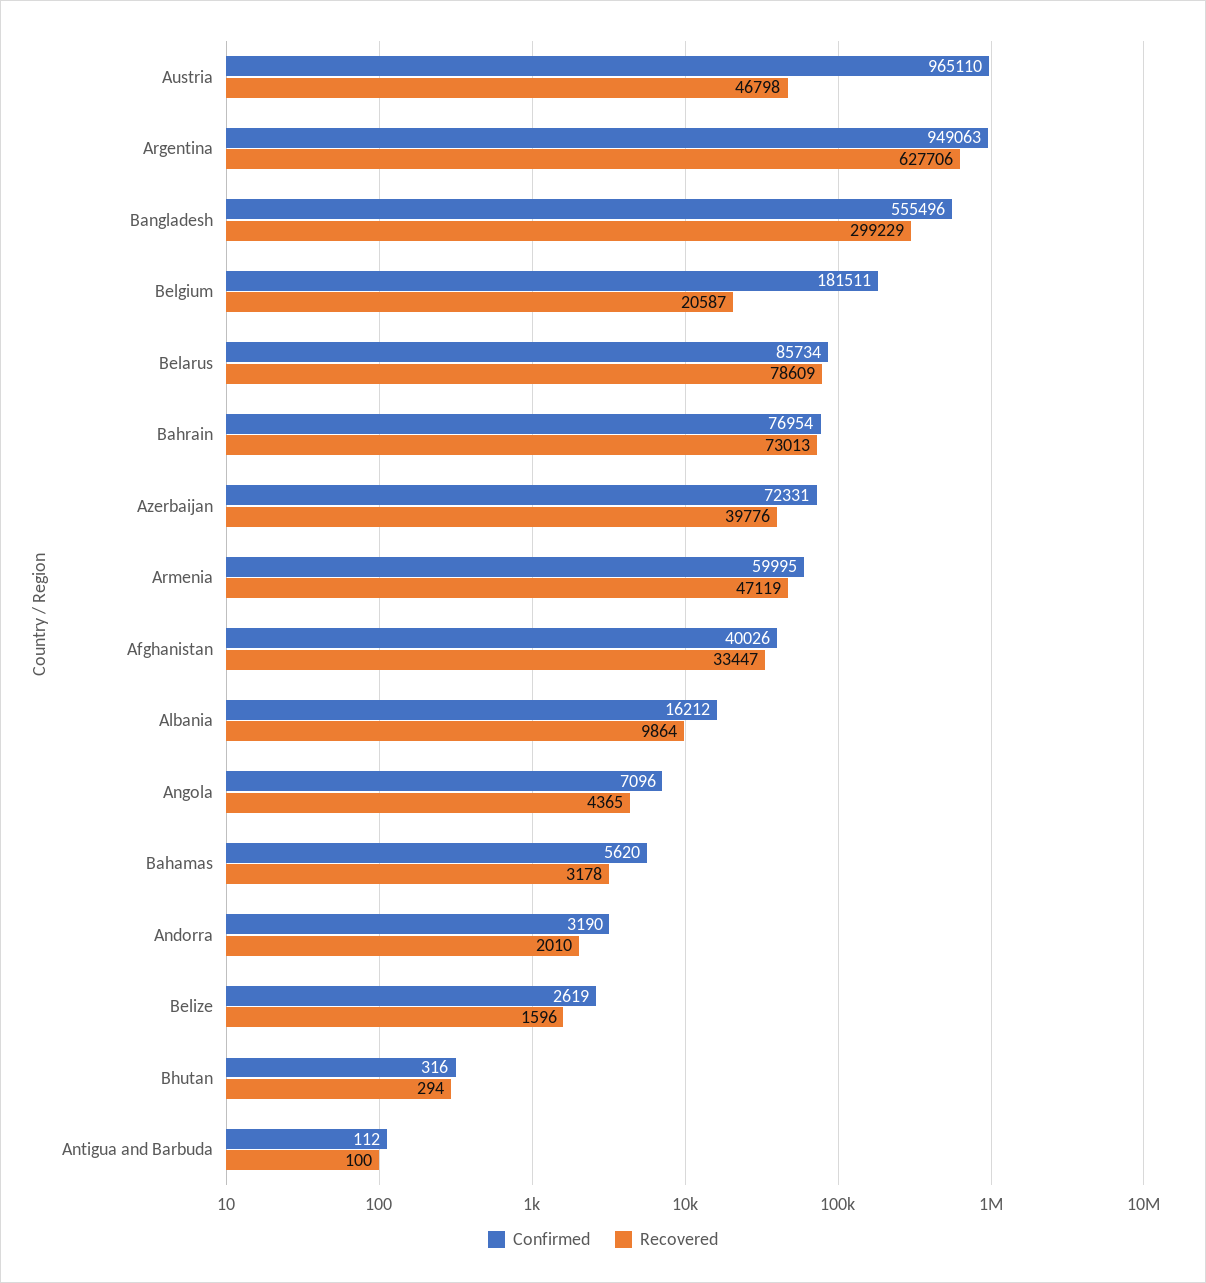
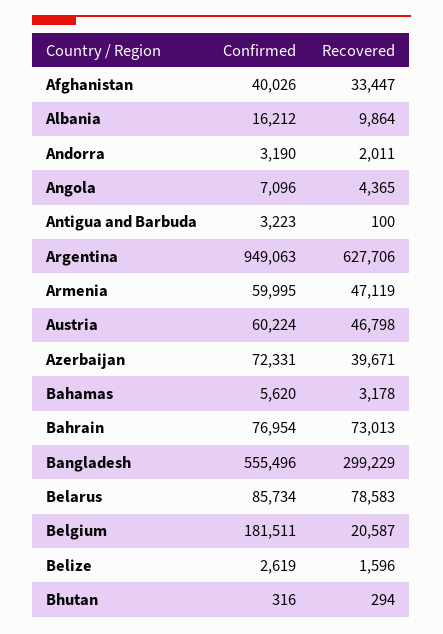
Confirmed, Austria: 965110 -> 60224
Recovered, Belarus: 78609 -> 78583
Recovered, Azerbaijan: 39776 -> 39671
Recovered, Andorra: 2010 -> 2011
Confirmed, Antigua and Barbuda: 112 -> 3223

